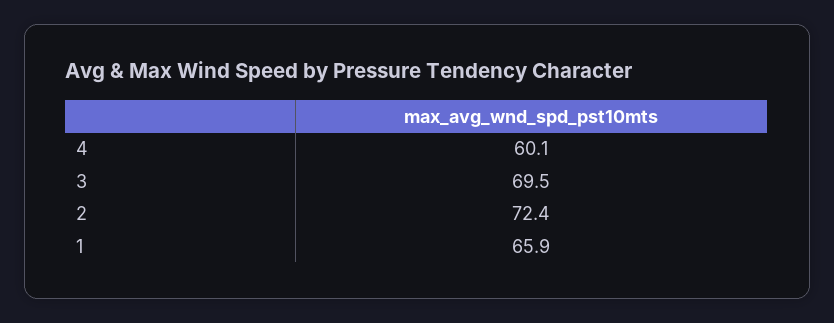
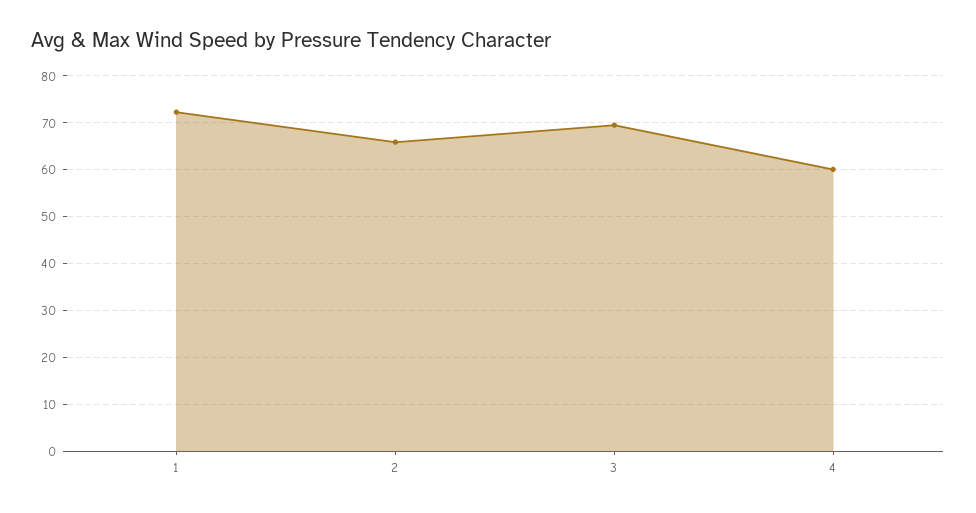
2: 72.4 -> 66
1: 65.9 -> 72

